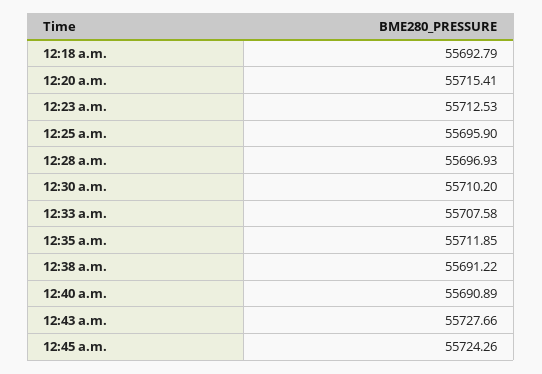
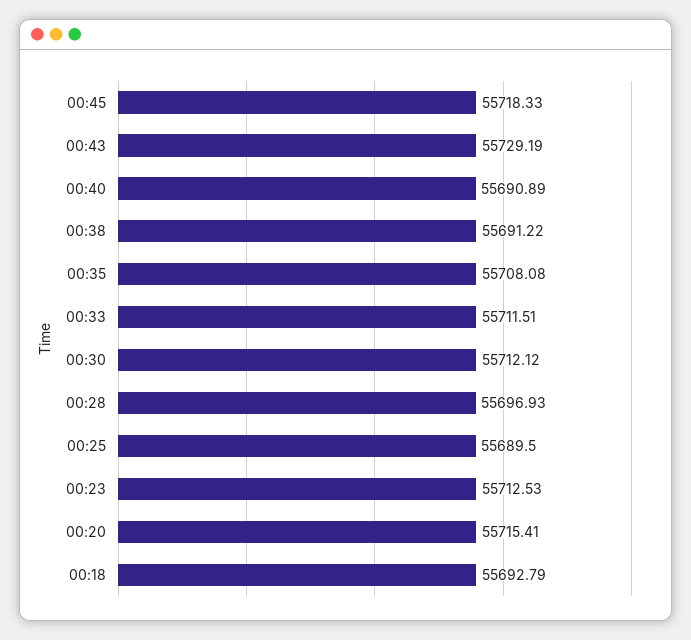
12:25 a.m.: 55695.9 -> 55689.5
12:30 a.m.: 55710.2 -> 55712.12
12:33 a.m.: 55707.58 -> 55711.51
12:35 a.m.: 55711.85 -> 55708.08
12:43 a.m.: 55727.66 -> 55729.19
12:45 a.m.: 55724.26 -> 55718.33

